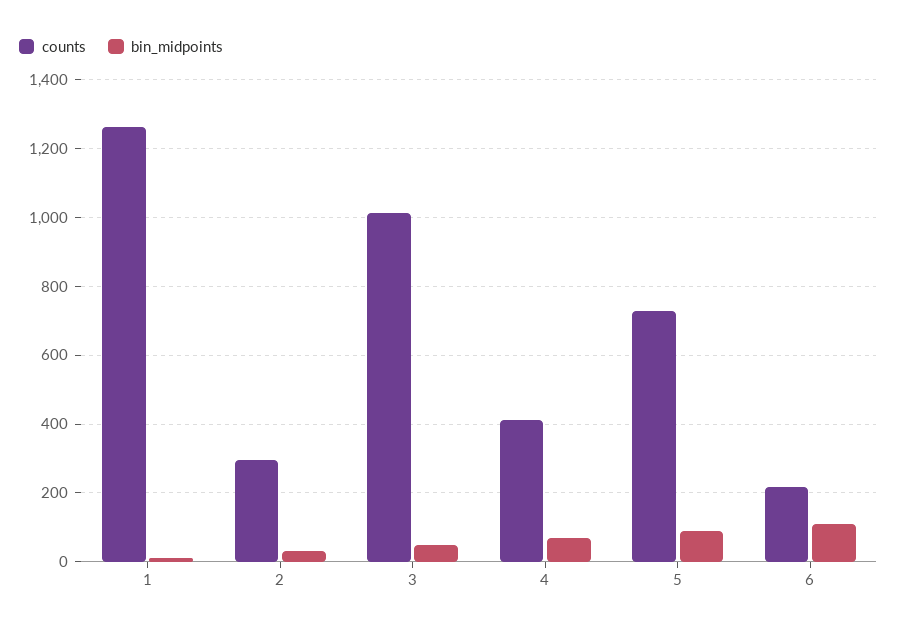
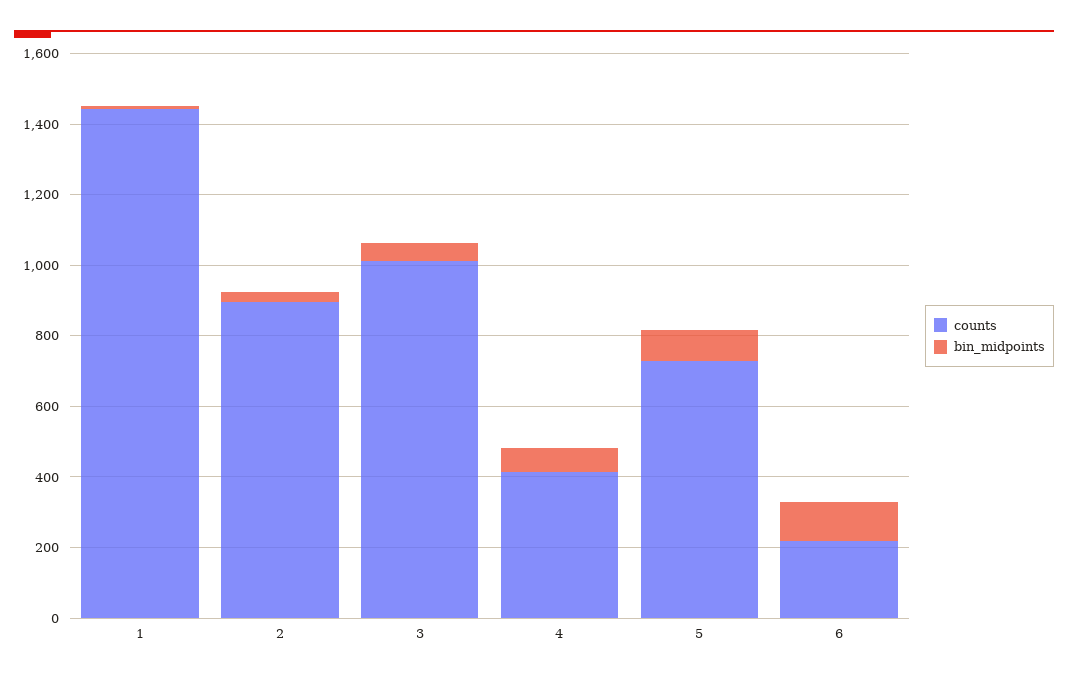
counts, 1: 1260 -> 1450
counts, 2: 300 -> 900

